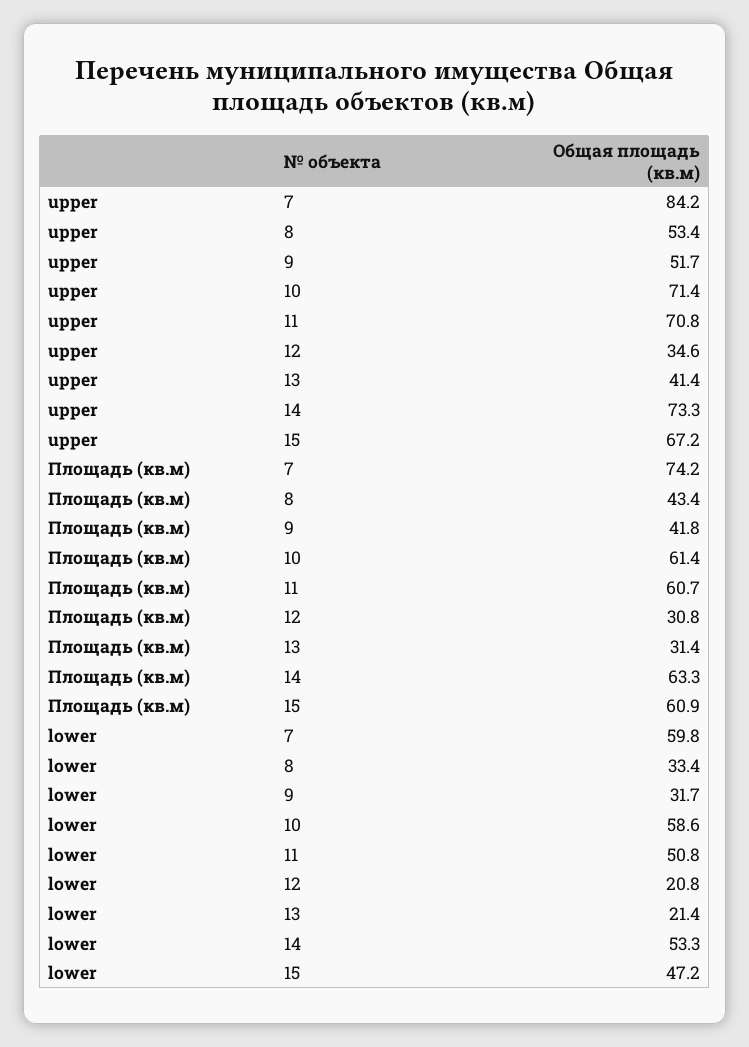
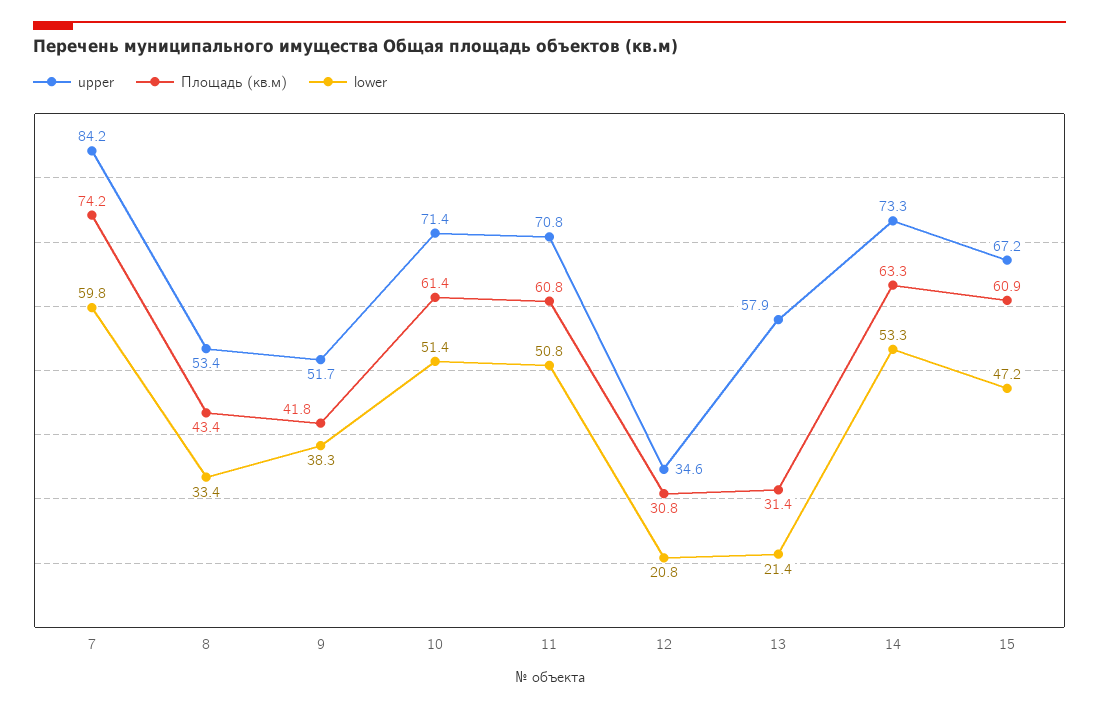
upper, 13: 41.4 -> 57.9
Площадь (кв.м), 11: 60.7 -> 60.8
lower, 9: 31.7 -> 38.3
lower, 10: 58.6 -> 51.4

